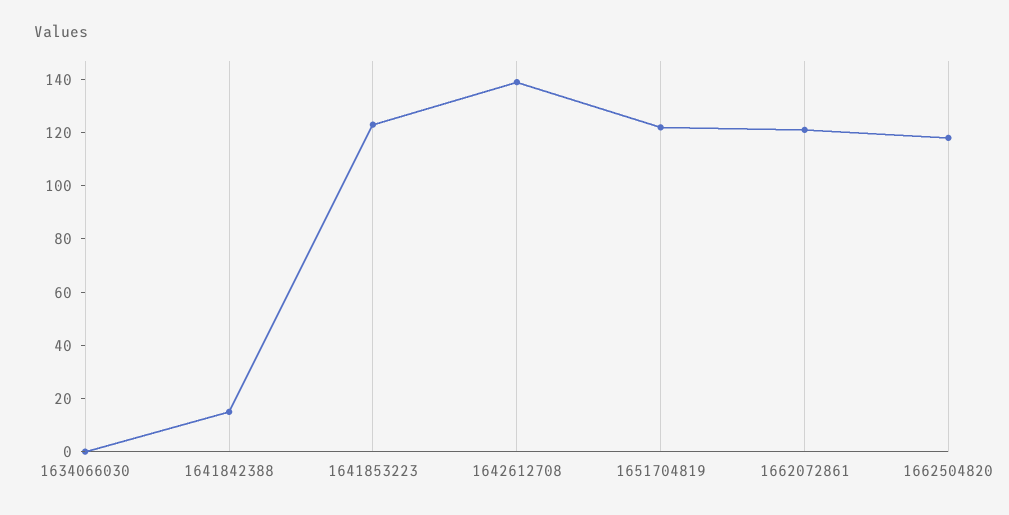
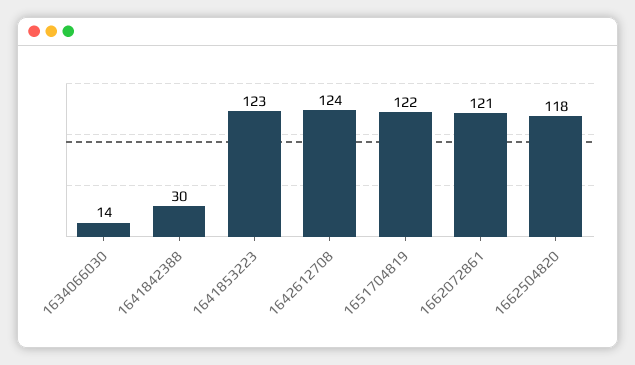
1634066030: 0 -> 14
1641842388: 15 -> 30
1642612708: 140 -> 124

